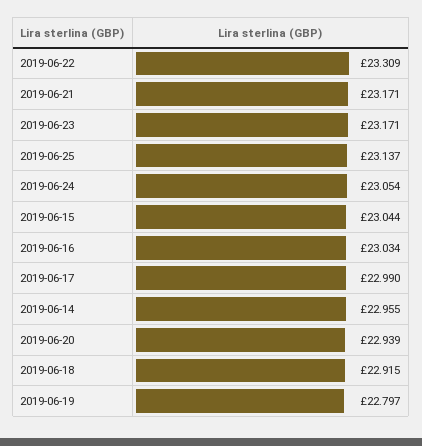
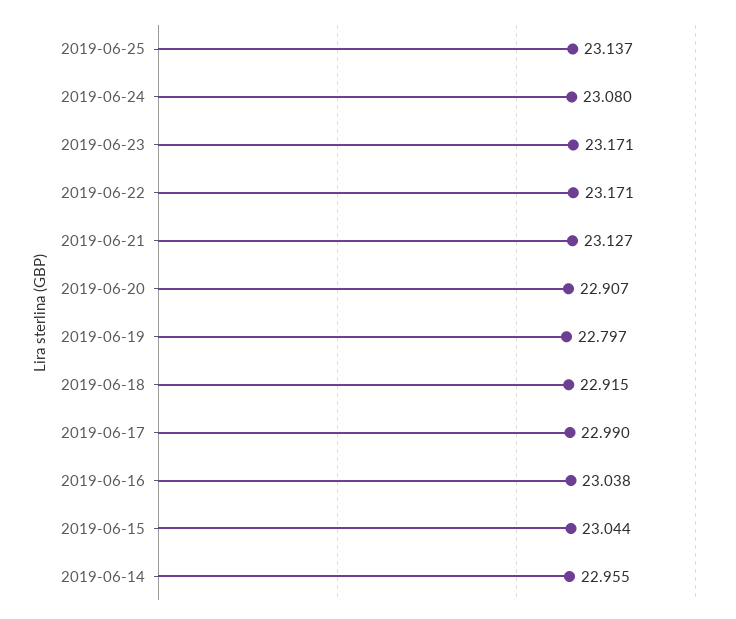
2019-06-22: 23.309 -> 23.171
2019-06-21: 23.171 -> 23.127
2019-06-24: 23.054 -> 23.08
2019-06-16: 23.034 -> 23.038
2019-06-20: 22.939 -> 22.907

